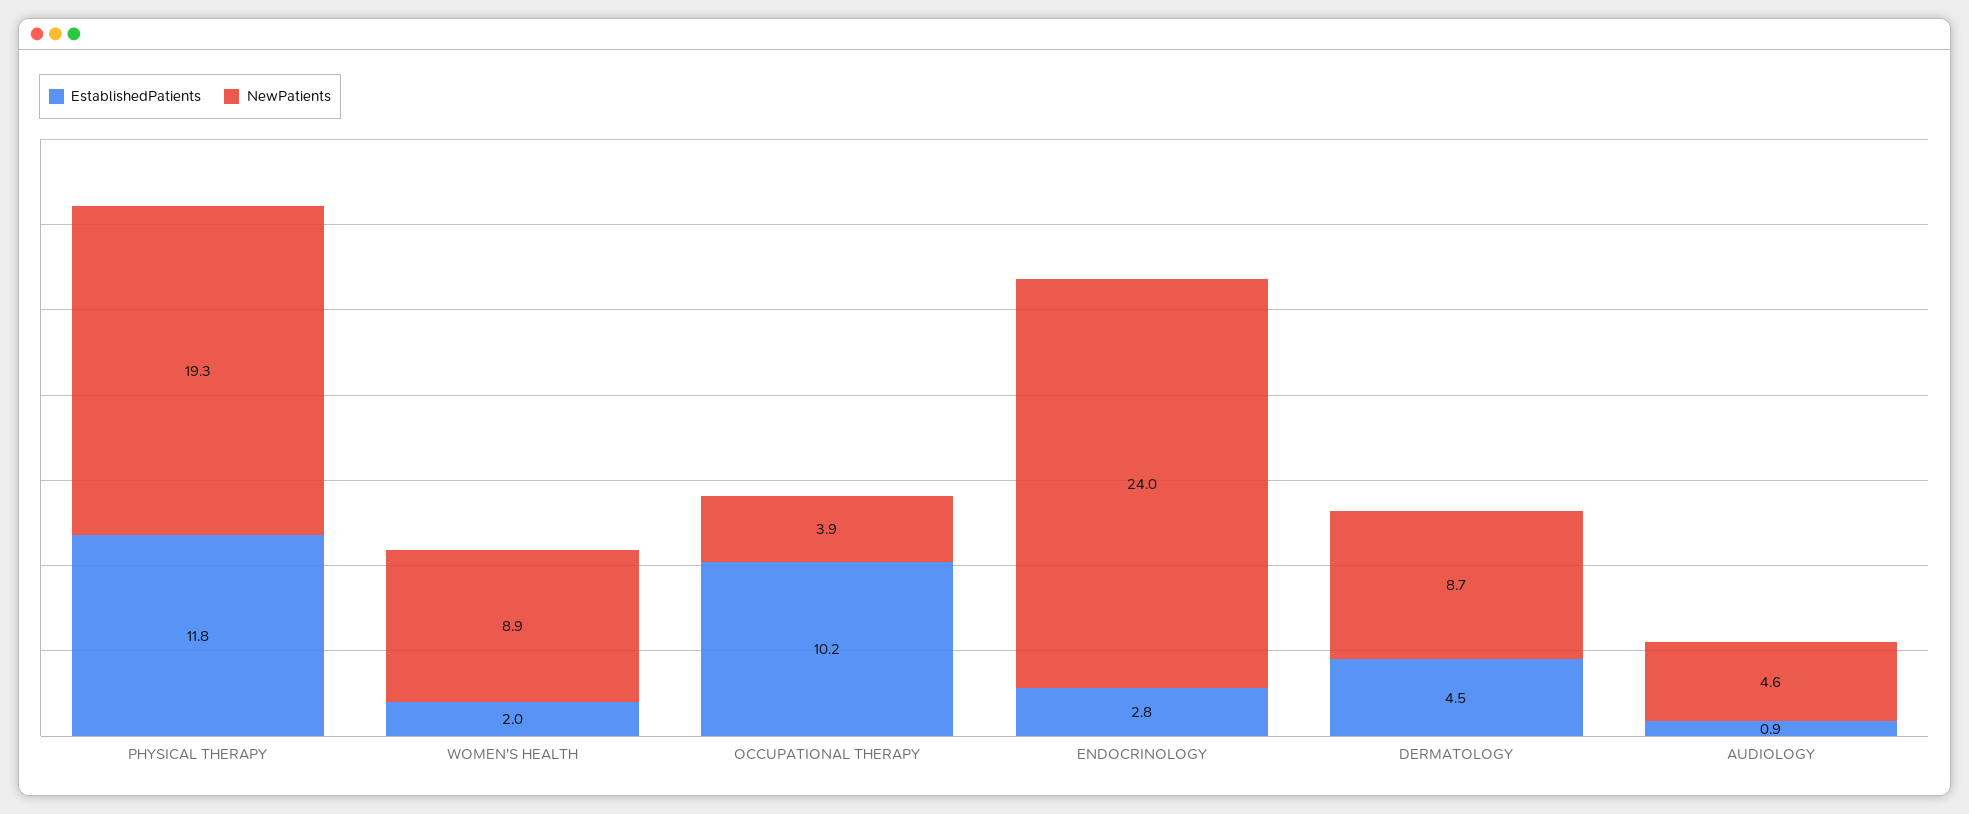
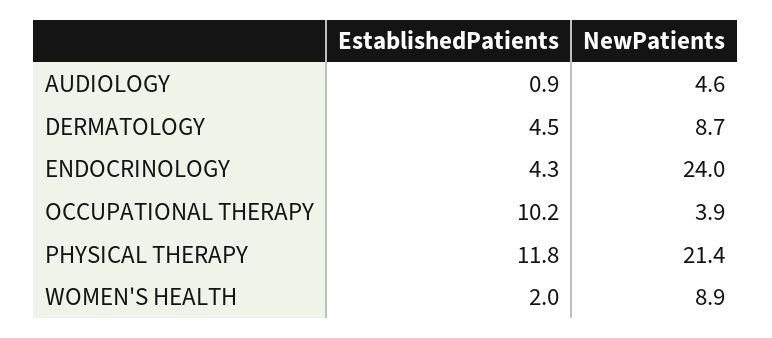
NewPatients, PHYSICAL THERAPY: 19.3 -> 21.4
EstablishedPatients, ENDOCRINOLOGY: 2.8 -> 4.3

